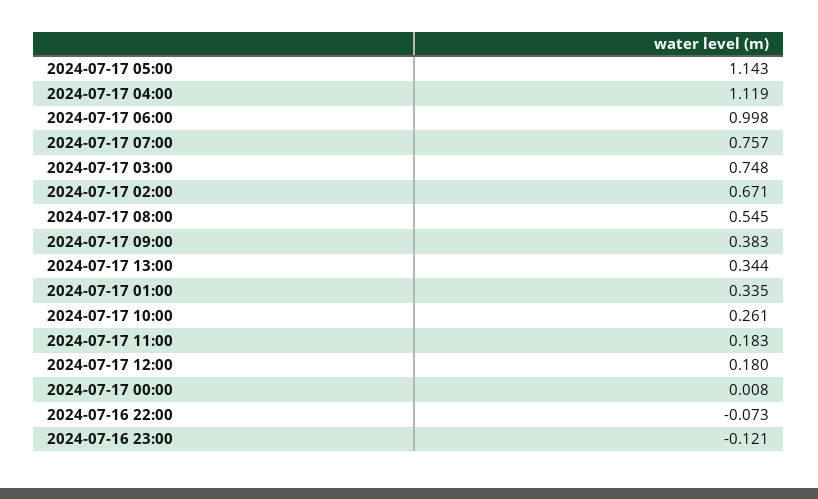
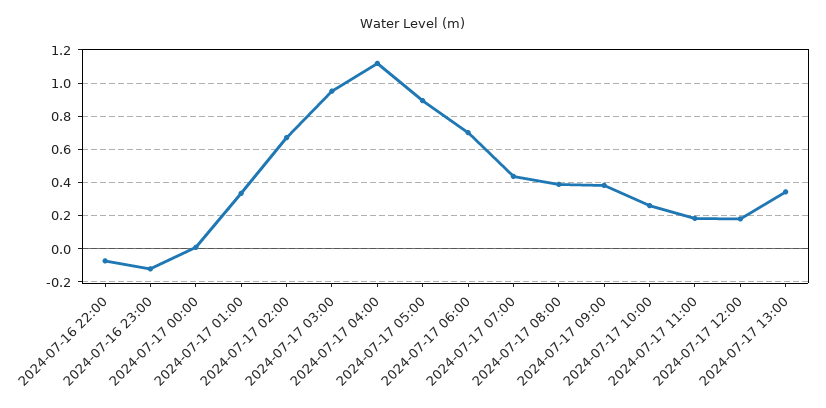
2024-07-17 05:00: 1.143 -> 0.9
2024-07-17 06:00: 0.998 -> 0.7
2024-07-17 07:00: 0.757 -> 0.45
2024-07-17 03:00: 0.748 -> 0.95
2024-07-17 08:00: 0.545 -> 0.4

